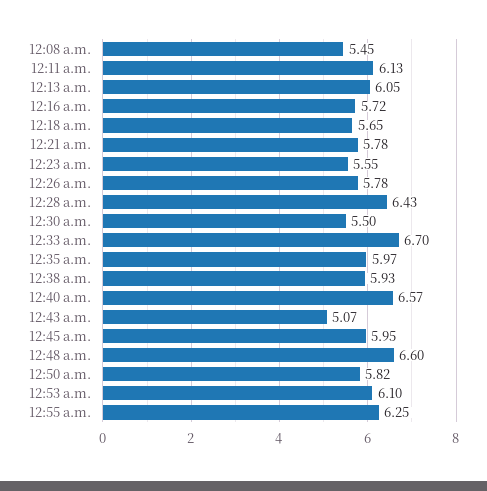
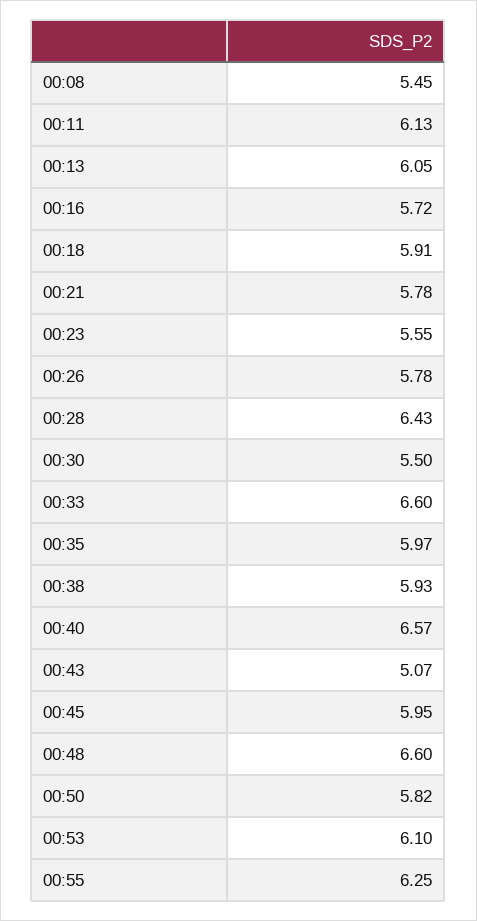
12:18 a.m.: 5.65 -> 5.91
12:33 a.m.: 6.7 -> 6.6

